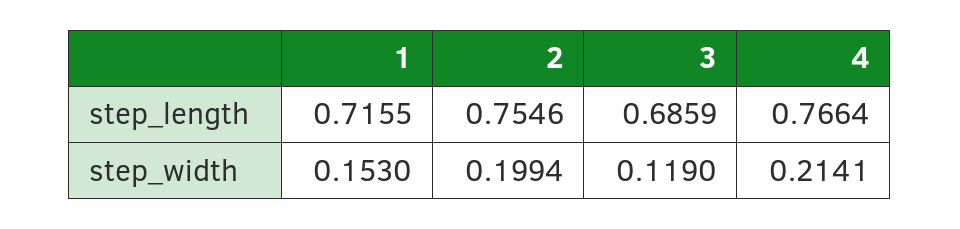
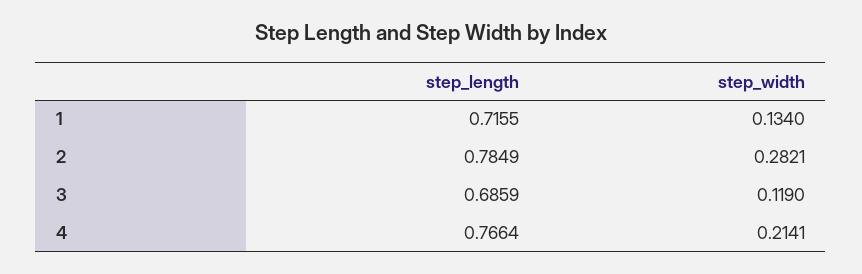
2, step_length: 0.7546 -> 0.7849
1, step_width: 0.153 -> 0.134
2, step_width: 0.1994 -> 0.2821

